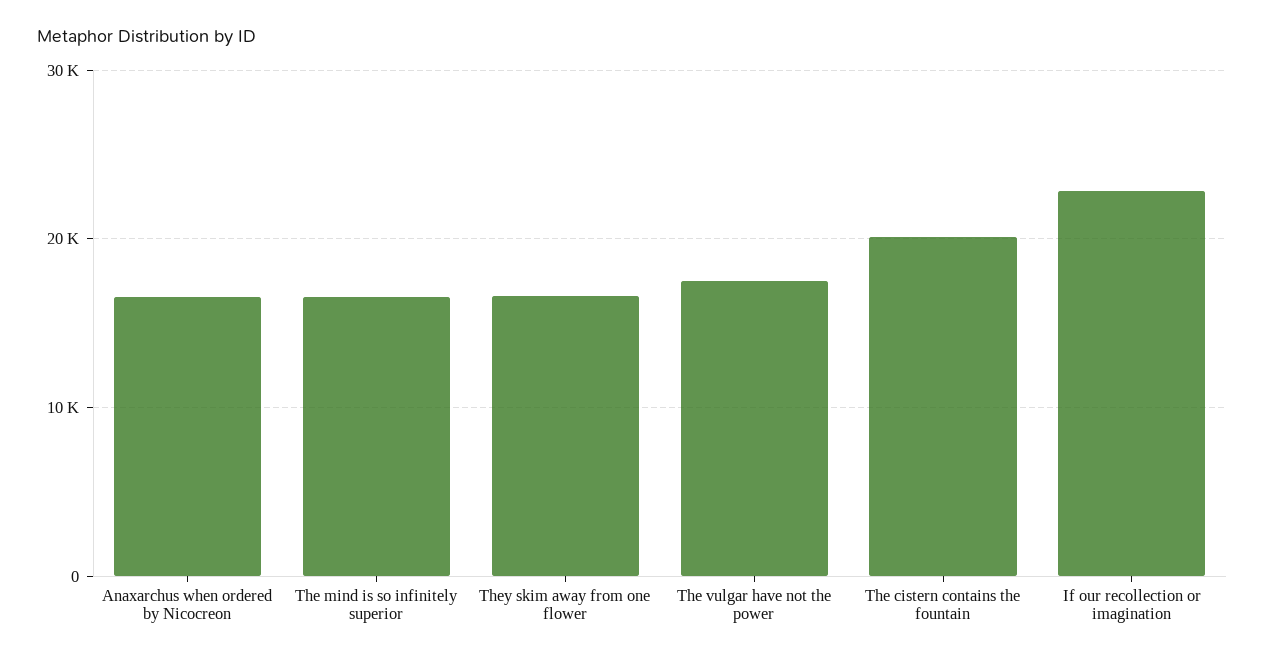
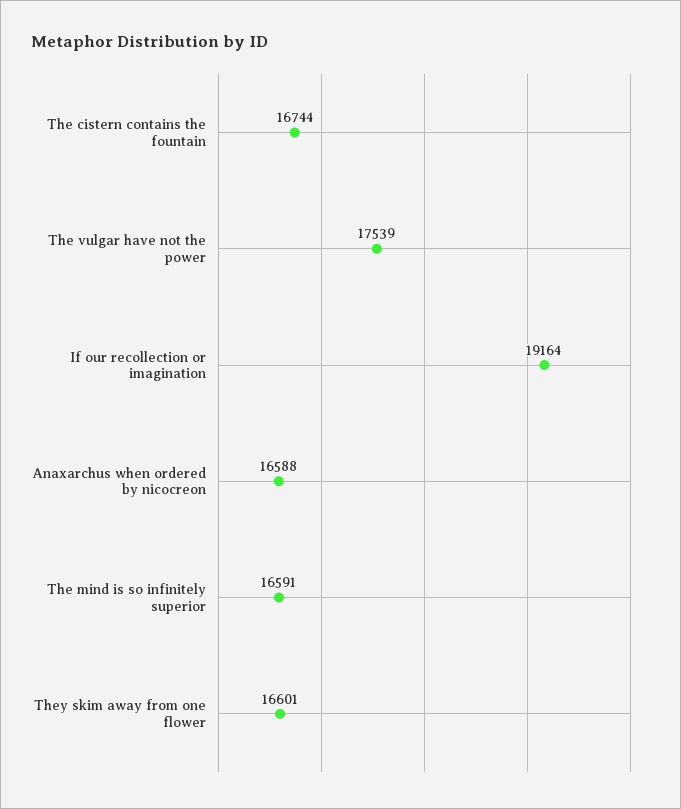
The cistern contains the fountain: 20000 -> 16744
If our recollection or imagination: 23000 -> 19164

